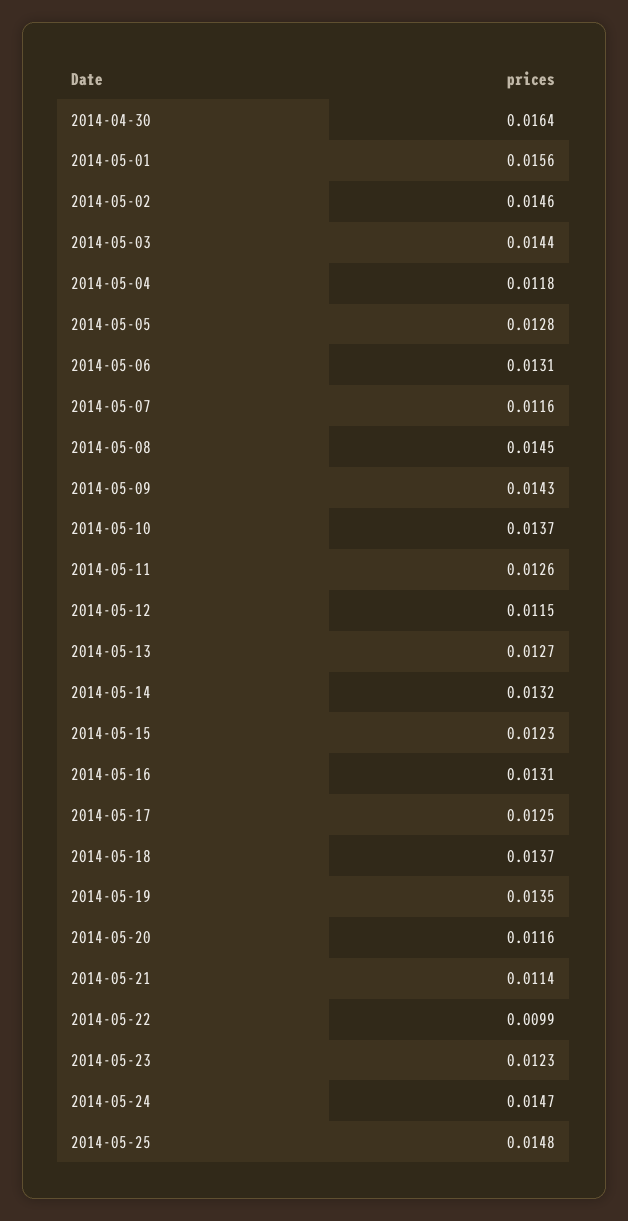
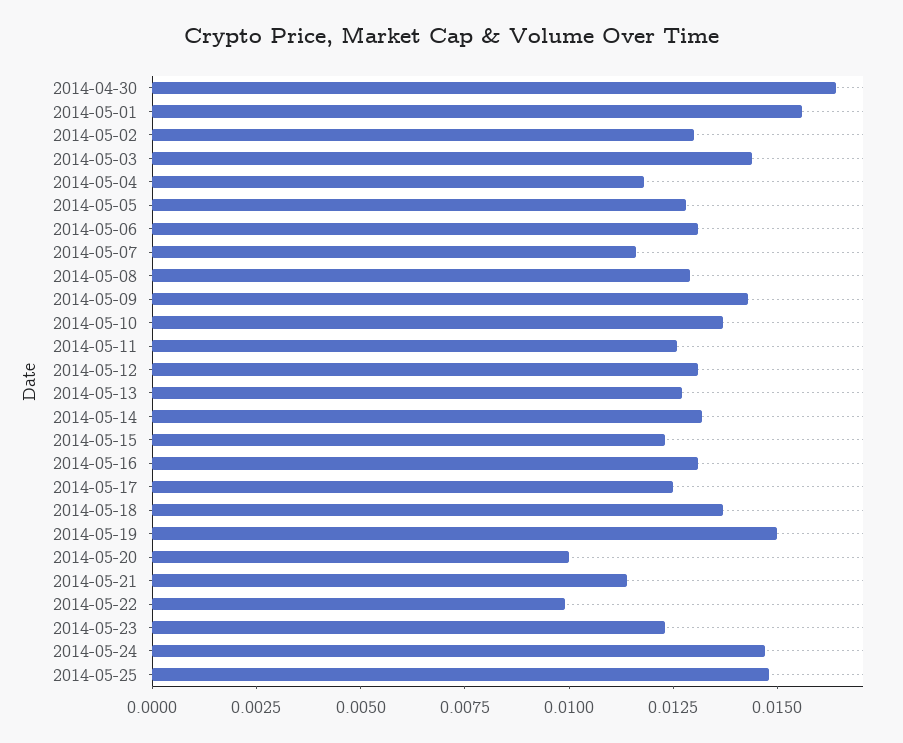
2014-05-02: 0.0146 -> 0.013
2014-05-08: 0.0145 -> 0.013
2014-05-12: 0.0115 -> 0.013
2014-05-19: 0.0135 -> 0.015
2014-05-20: 0.0116 -> 0.01

